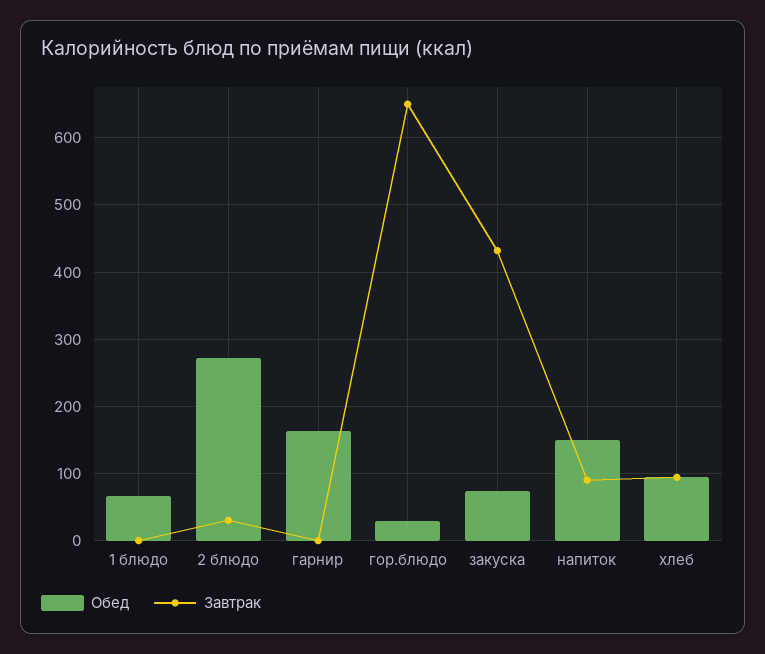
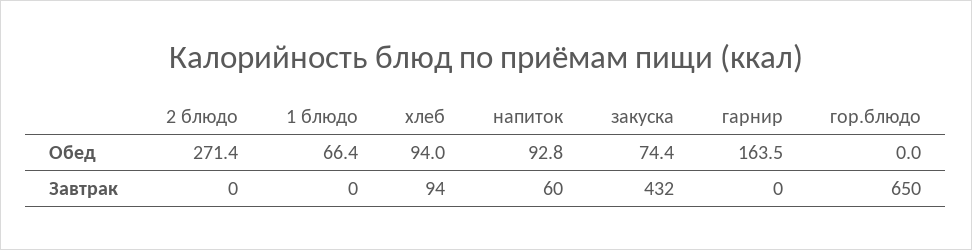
Завтрак, 2 блюдо: 30 -> 0
Обед, гор.блюдо: 30 -> 0
Обед, напиток: 150 -> 92.8
Завтрак, напиток: 90 -> 60

